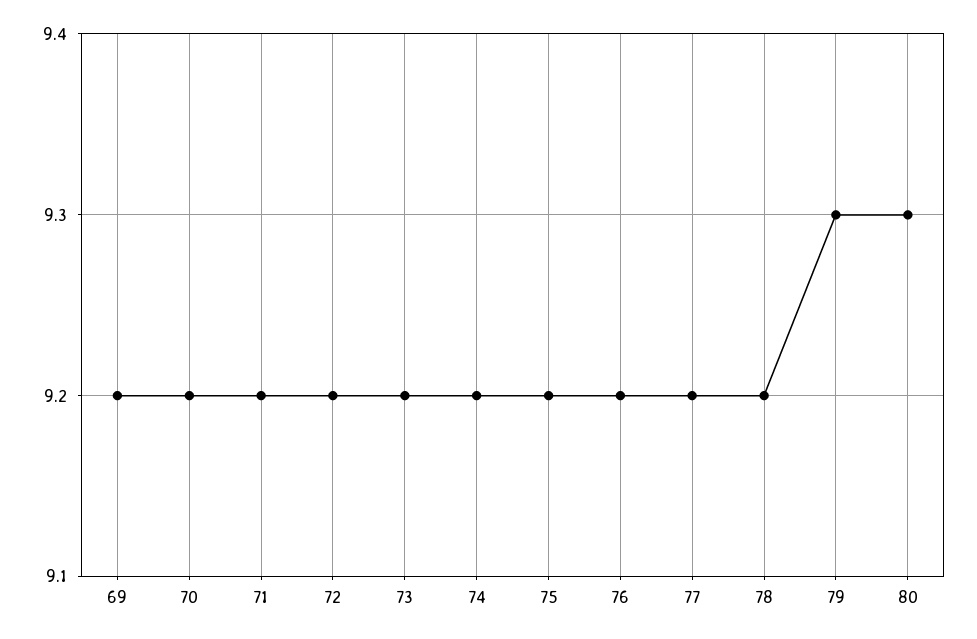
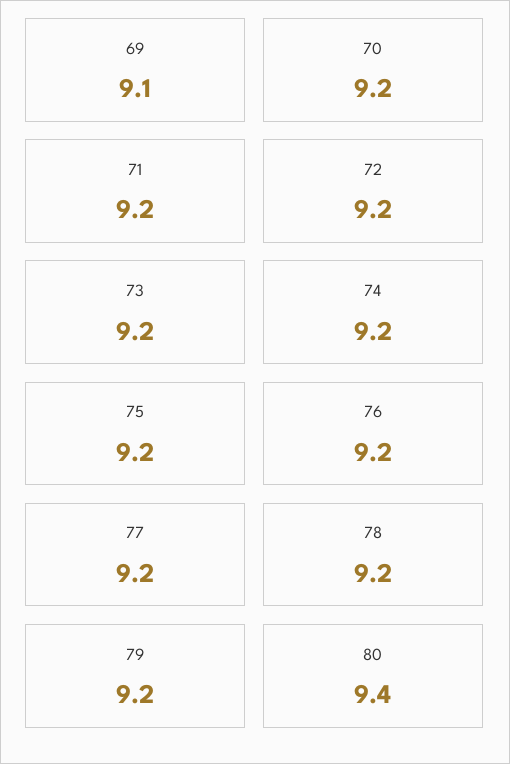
69: 9.2 -> 9.1
79: 9.3 -> 9.2
80: 9.3 -> 9.4

